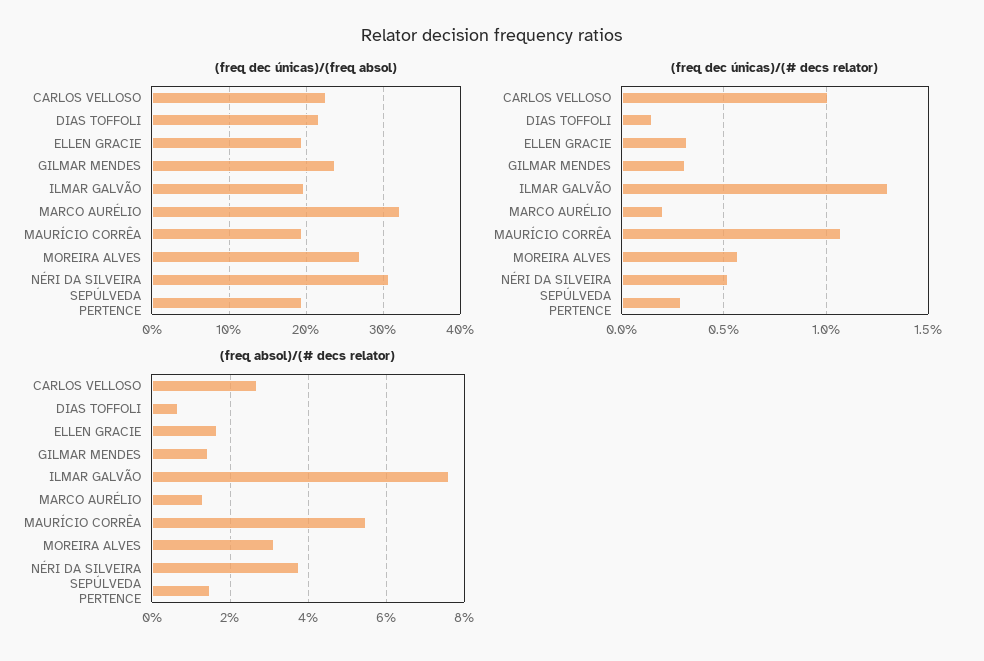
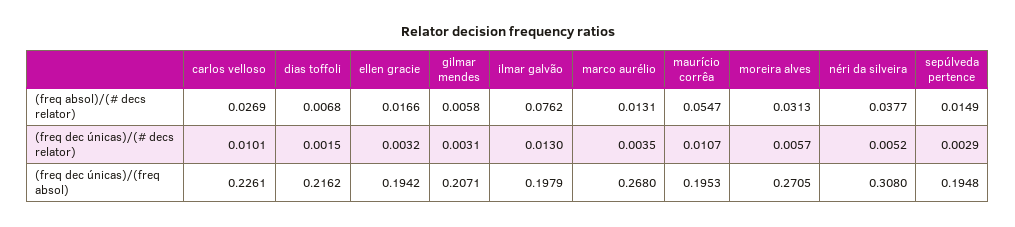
(freq dec únicas)/(freq absol), GILMAR MENDES: 0.24 -> 0.2071
(freq dec únicas)/(freq absol), MARCO AURÉLIO: 0.32 -> 0.268
(freq dec únicas)/(# decs relator), MARCO AURÉLIO: 0.002 -> 0.0035
(freq absol)/(# decs relator), GILMAR MENDES: 0.014 -> 0.0058

